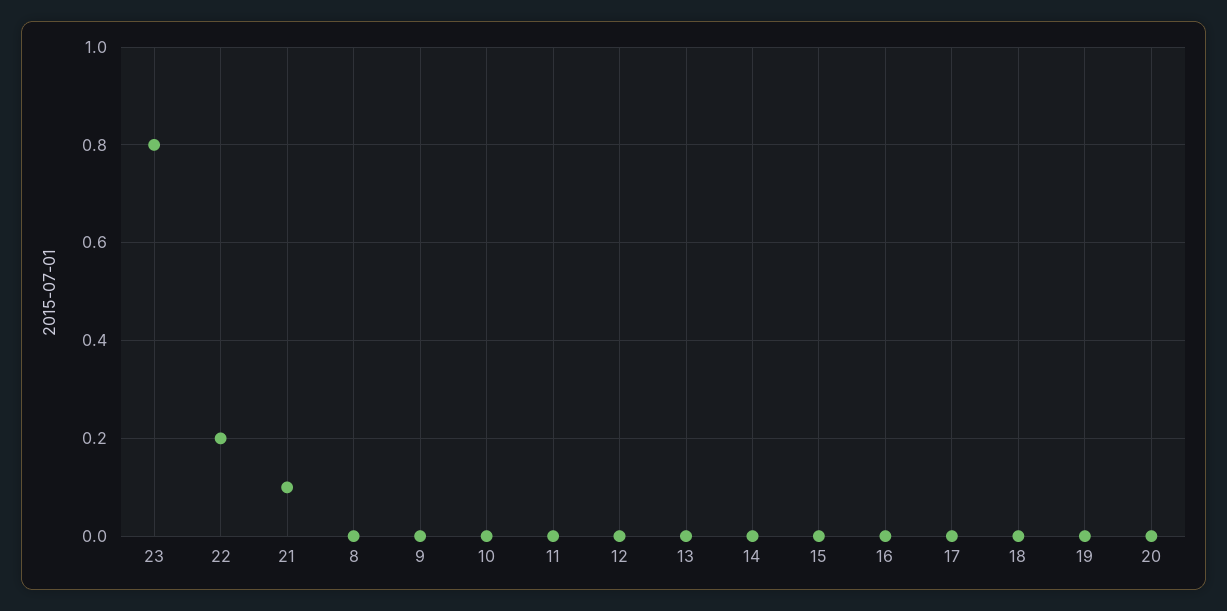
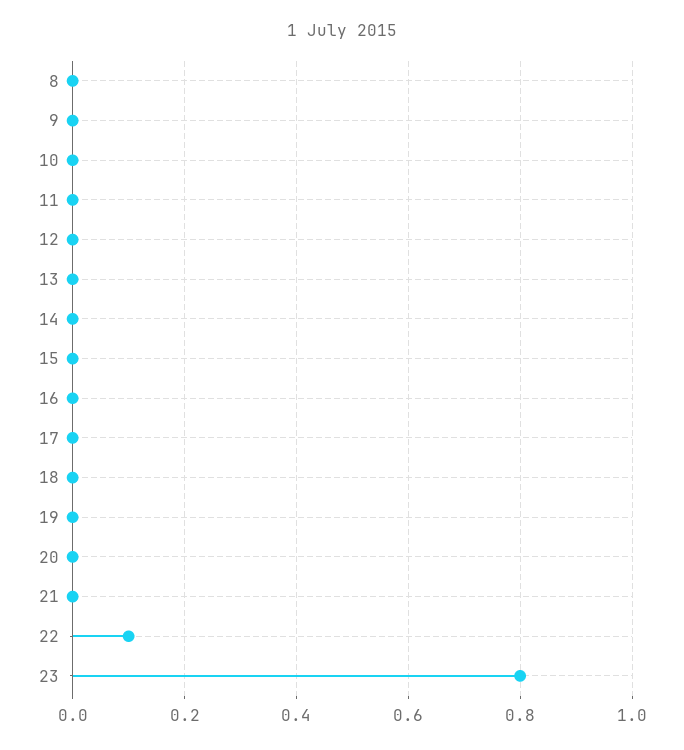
22: 0.2 -> 0.1
21: 0.1 -> 0

